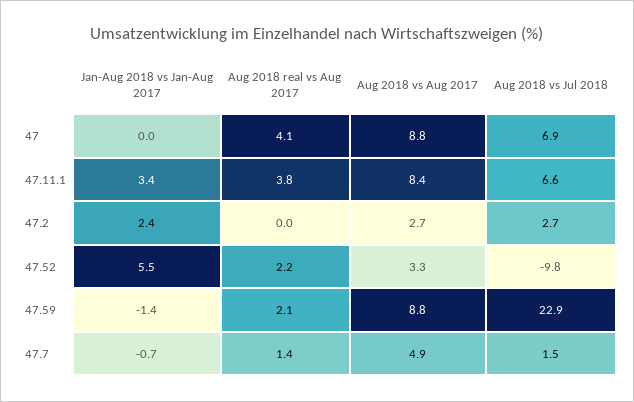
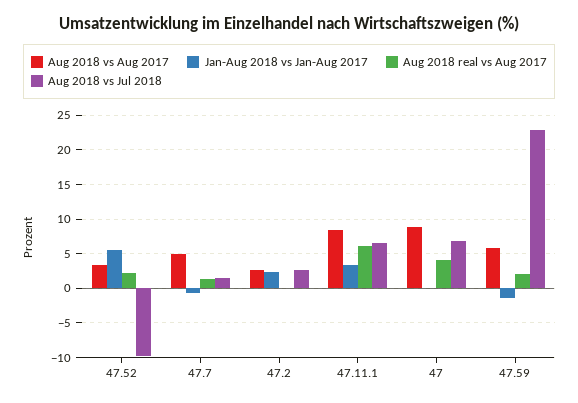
Aug 2018 real vs Aug 2017, 47.11.1: 3.8 -> 6
Aug 2018 vs Aug 2017, 47.59: 8.8 -> 6

